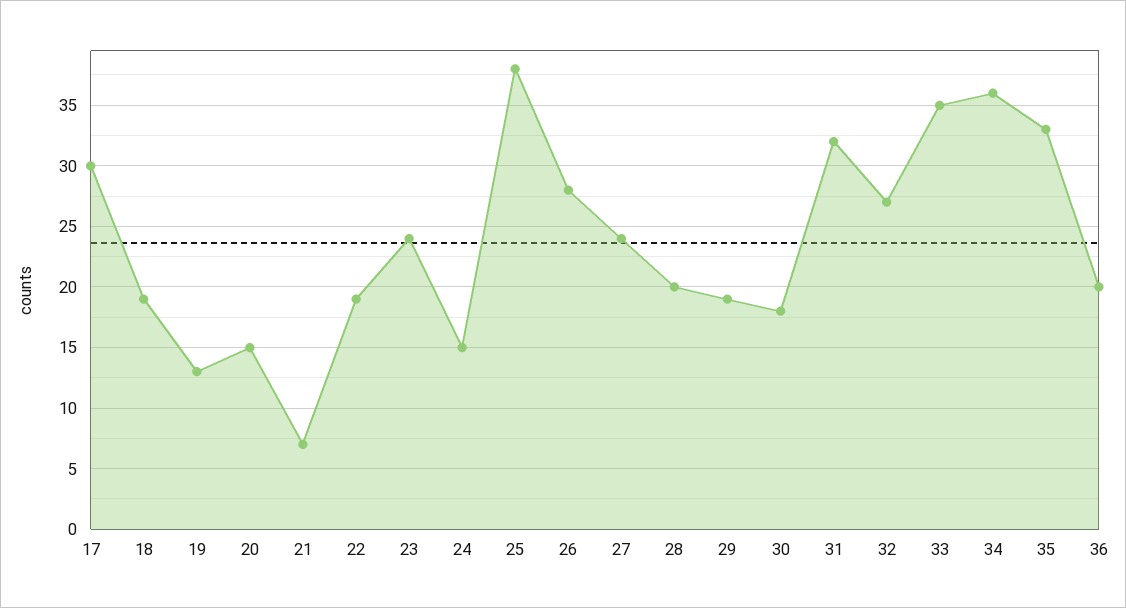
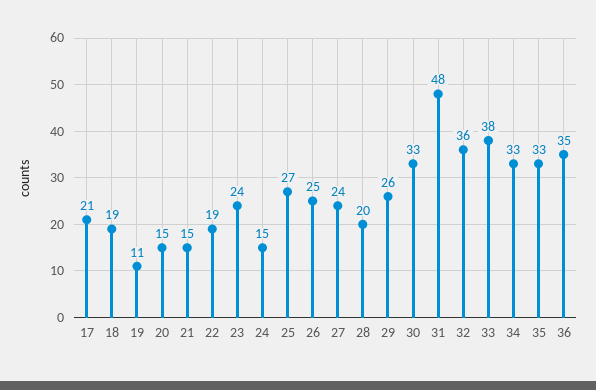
17: 30 -> 21
19: 13 -> 11
21: 7 -> 15
25: 38 -> 27
26: 28 -> 25
29: 19 -> 26
30: 18 -> 33
31: 32 -> 48
32: 27 -> 36
33: 35 -> 38
34: 36 -> 33
36: 20 -> 35

